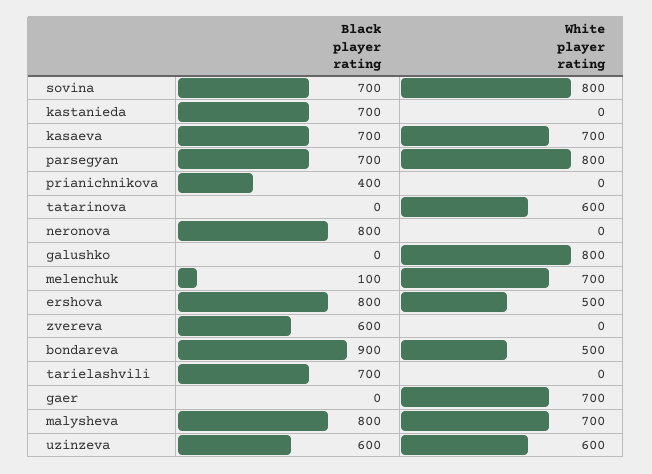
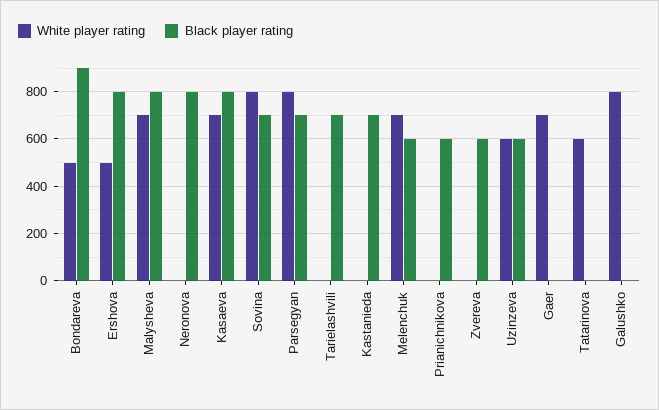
Black player rating, kasaeva: 700 -> 800
Black player rating, prianichnikova: 400 -> 600
Black player rating, melenchuk: 100 -> 600

